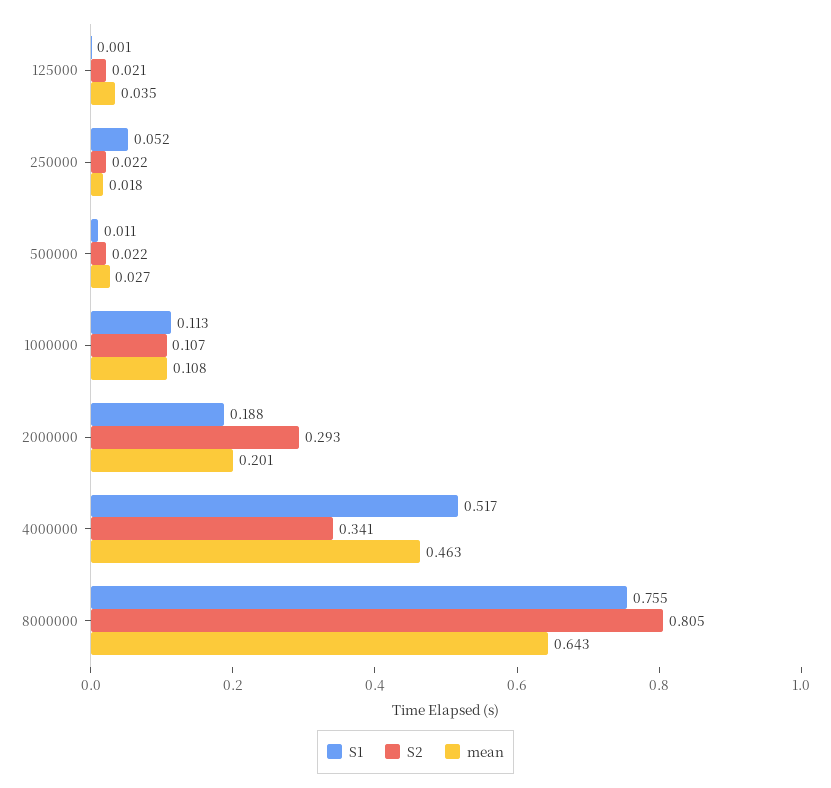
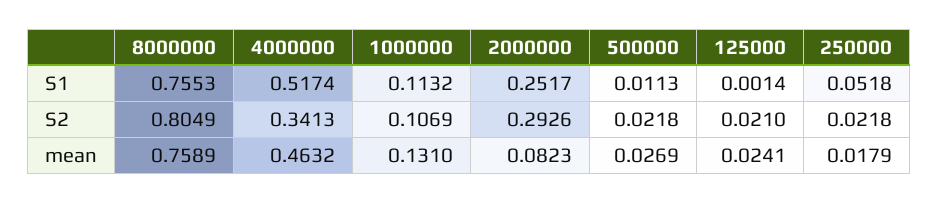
mean, 125000: 0.035 -> 0.0241
mean, 1000000: 0.108 -> 0.131
S1, 2000000: 0.188 -> 0.2517
mean, 2000000: 0.201 -> 0.0823
mean, 8000000: 0.643 -> 0.7589

